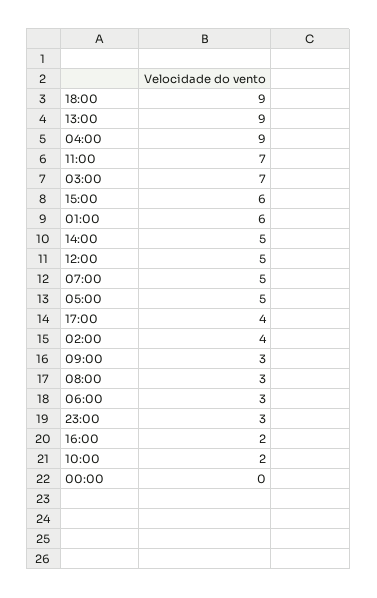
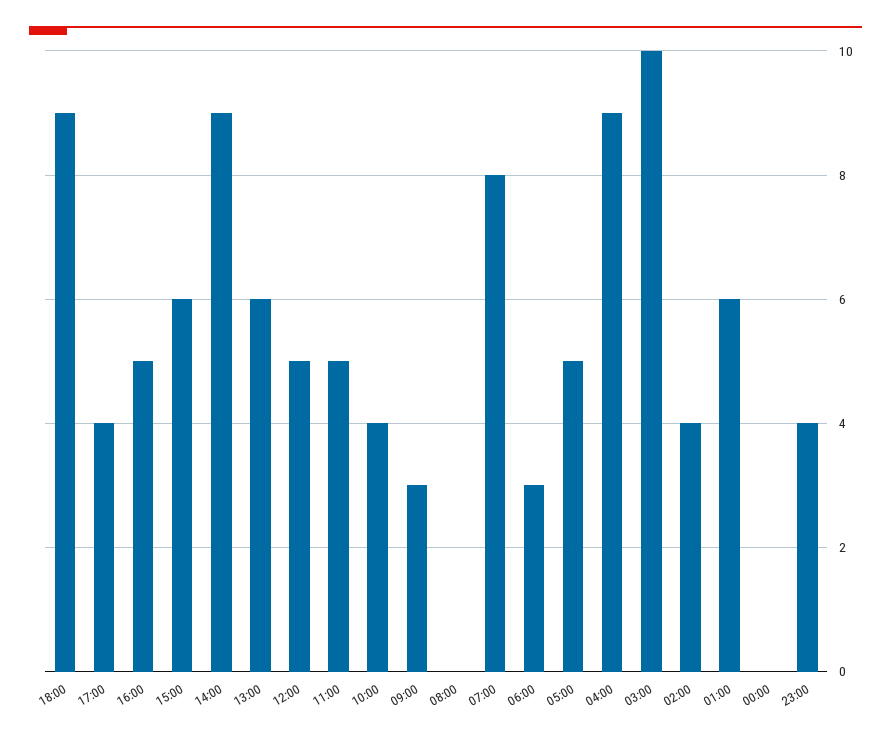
13:00: 9 -> 6
11:00: 7 -> 5
03:00: 7 -> 10
14:00: 5 -> 9
07:00: 5 -> 8
08:00: 3 -> 0
23:00: 3 -> 4
16:00: 2 -> 5
10:00: 2 -> 4

